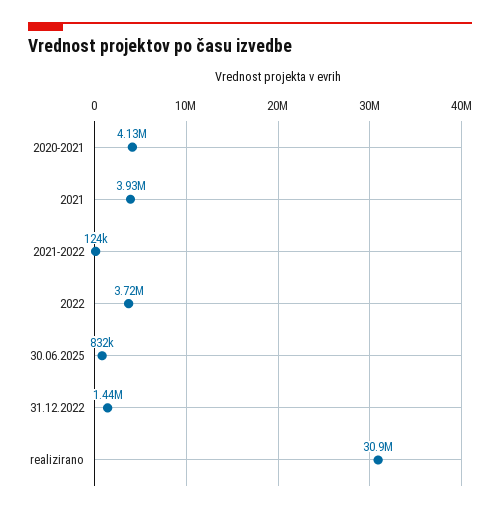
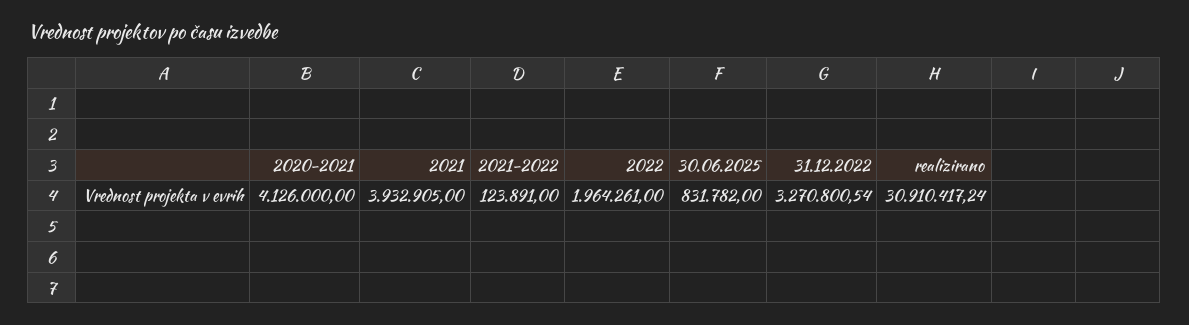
2022: 3720000 -> 1964261
31.12.2022: 1440000 -> 3270800.54

